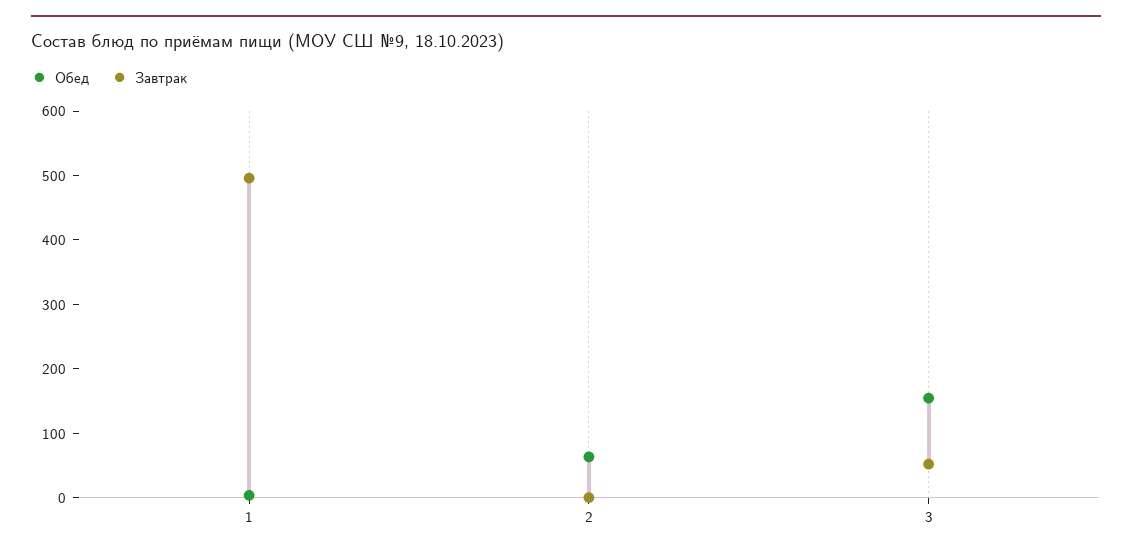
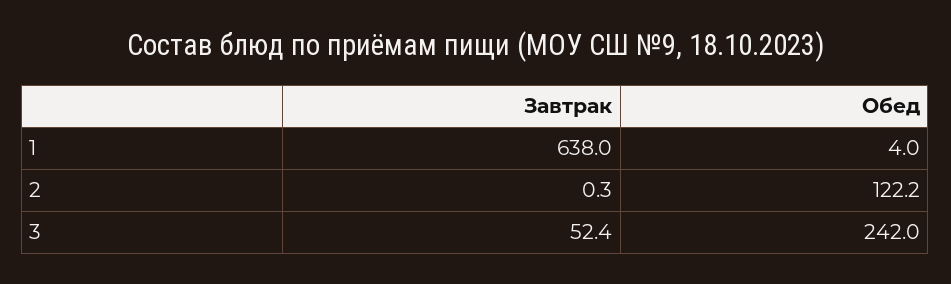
Завтрак, 1: 500 -> 638
Обед, 2: 60 -> 122.2
Обед, 3: 160 -> 242

